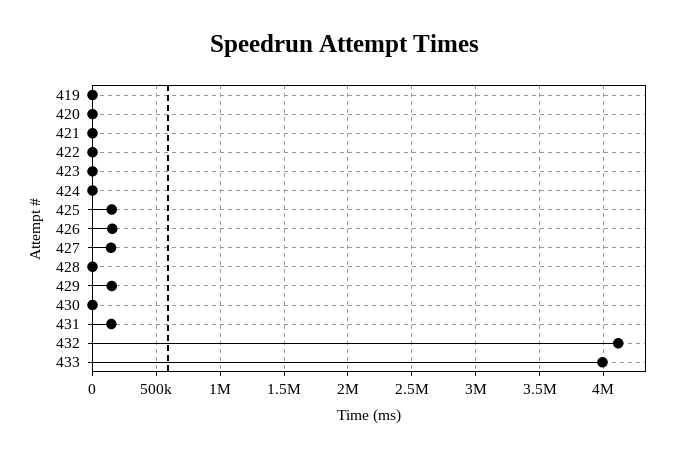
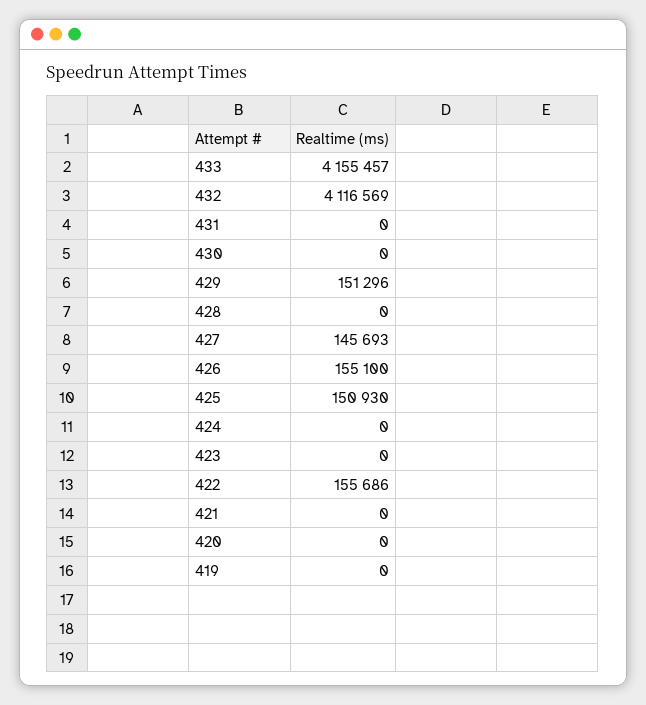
422: 0 -> 155686
431: 150000 -> 0
433: 4000000 -> 4155457

